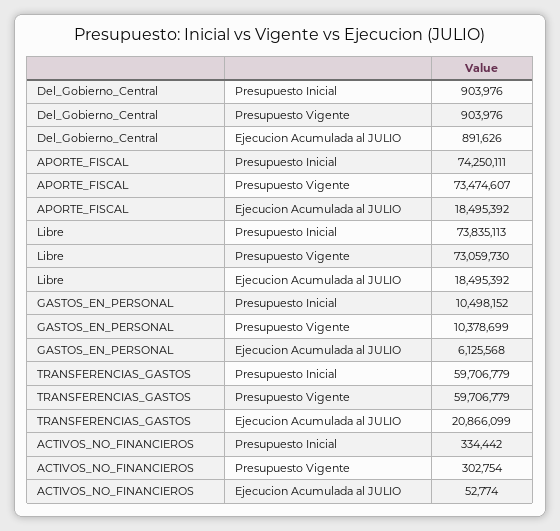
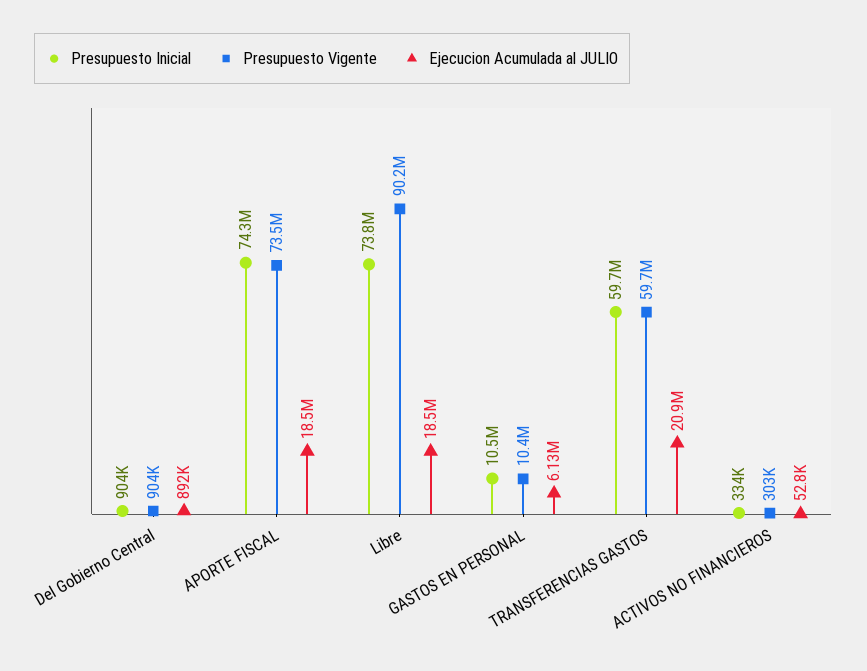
Presupuesto Vigente, Libre: 73059730 -> 90200000

